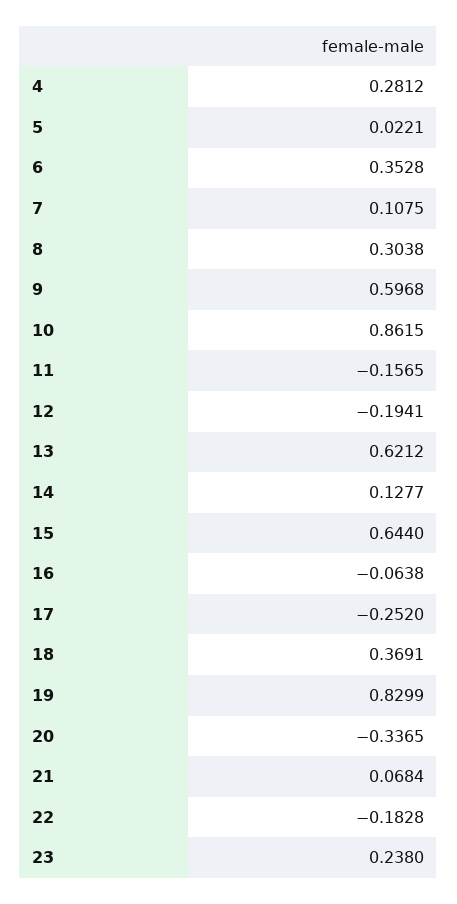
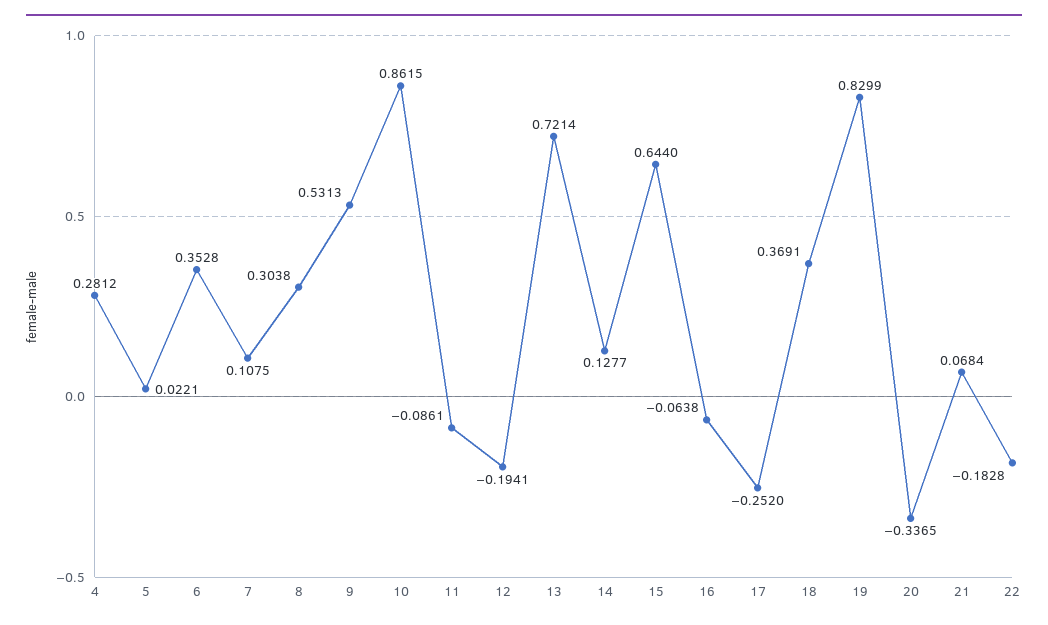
9: 0.5968 -> 0.5313
11: -0.1565 -> -0.0861
13: 0.6212 -> 0.7214
23: 0.238 -> none

